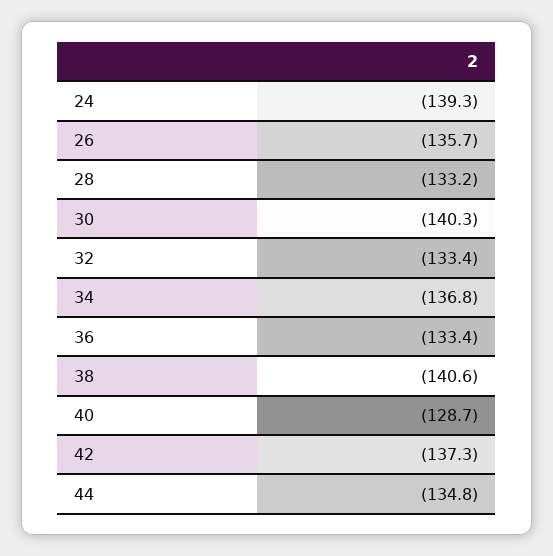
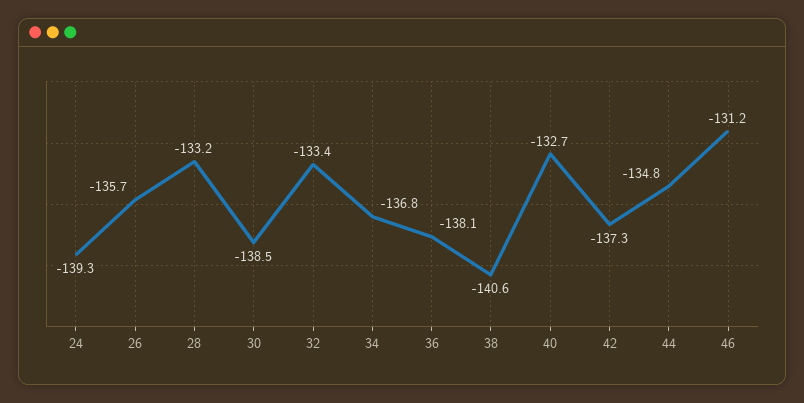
30: -140.3 -> -138.5
36: -133.4 -> -138.1
40: -128.7 -> -132.7
46: none -> -131.2

